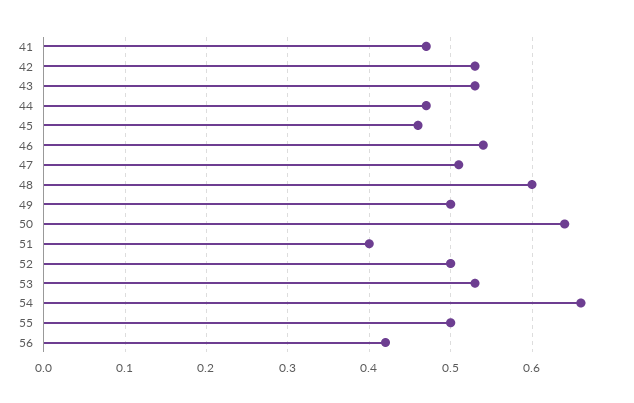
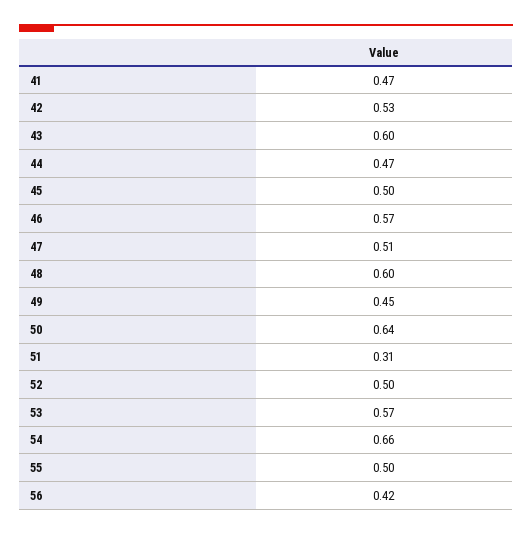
43: 0.53 -> 0.6
45: 0.46 -> 0.5
46: 0.54 -> 0.57
49: 0.5 -> 0.45
51: 0.4 -> 0.31
53: 0.53 -> 0.57

